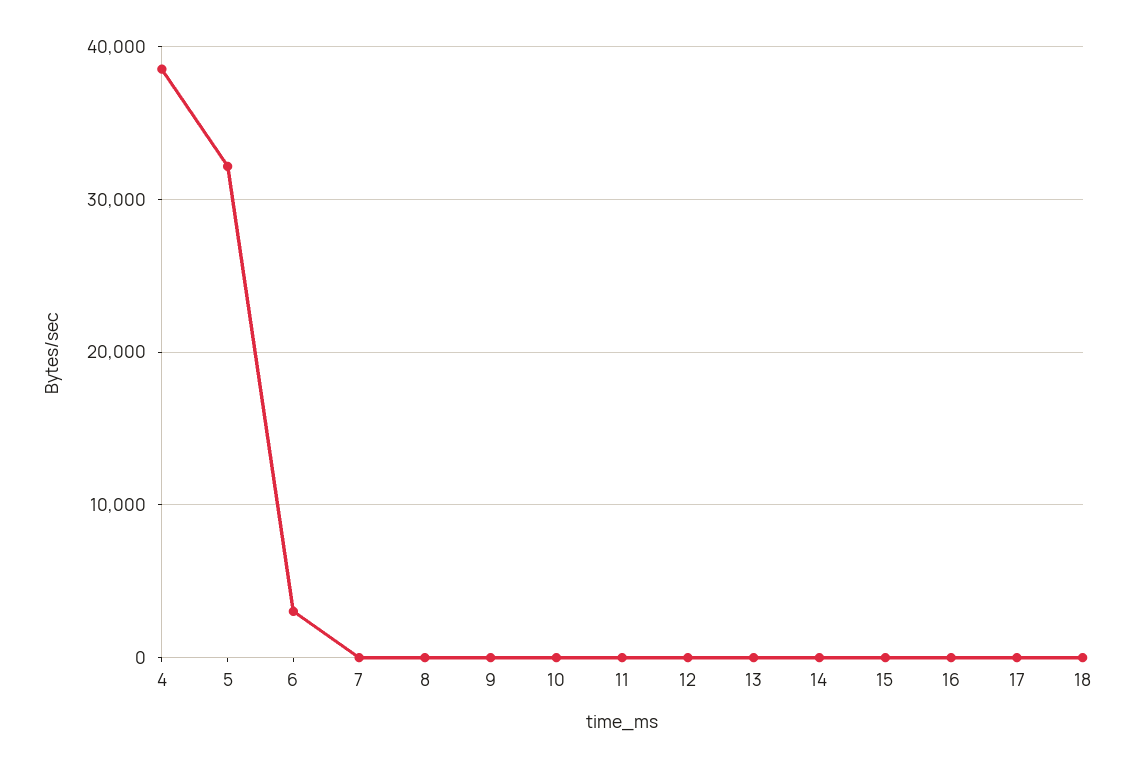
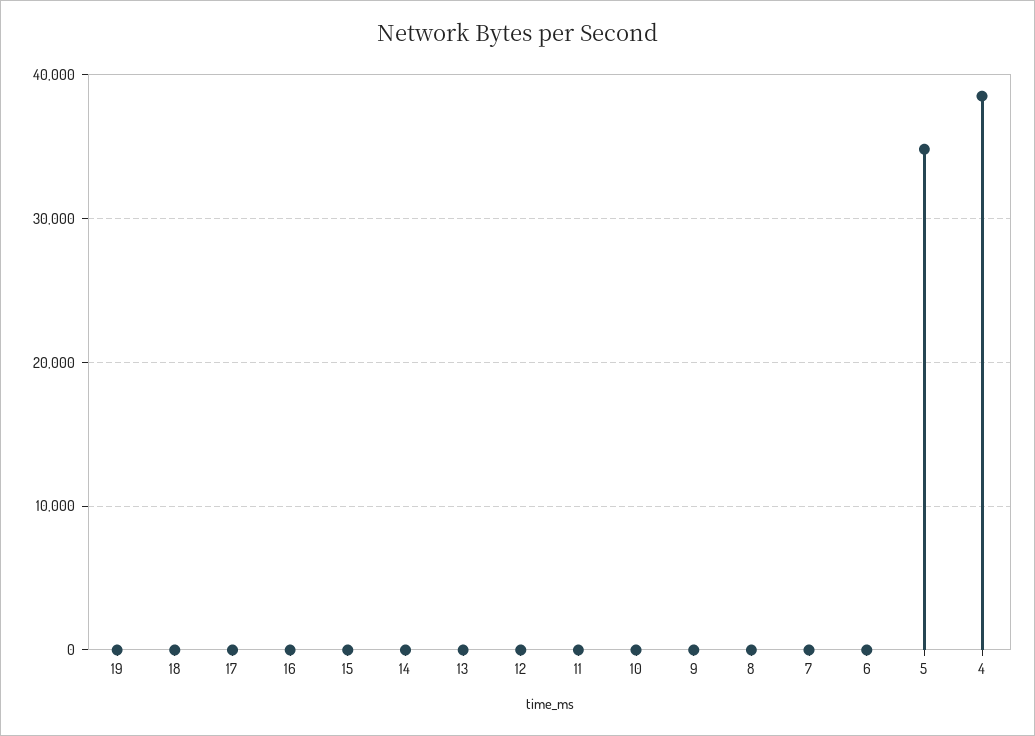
5: 32000 -> 35000
6: 3000 -> 0
19: none -> 0

